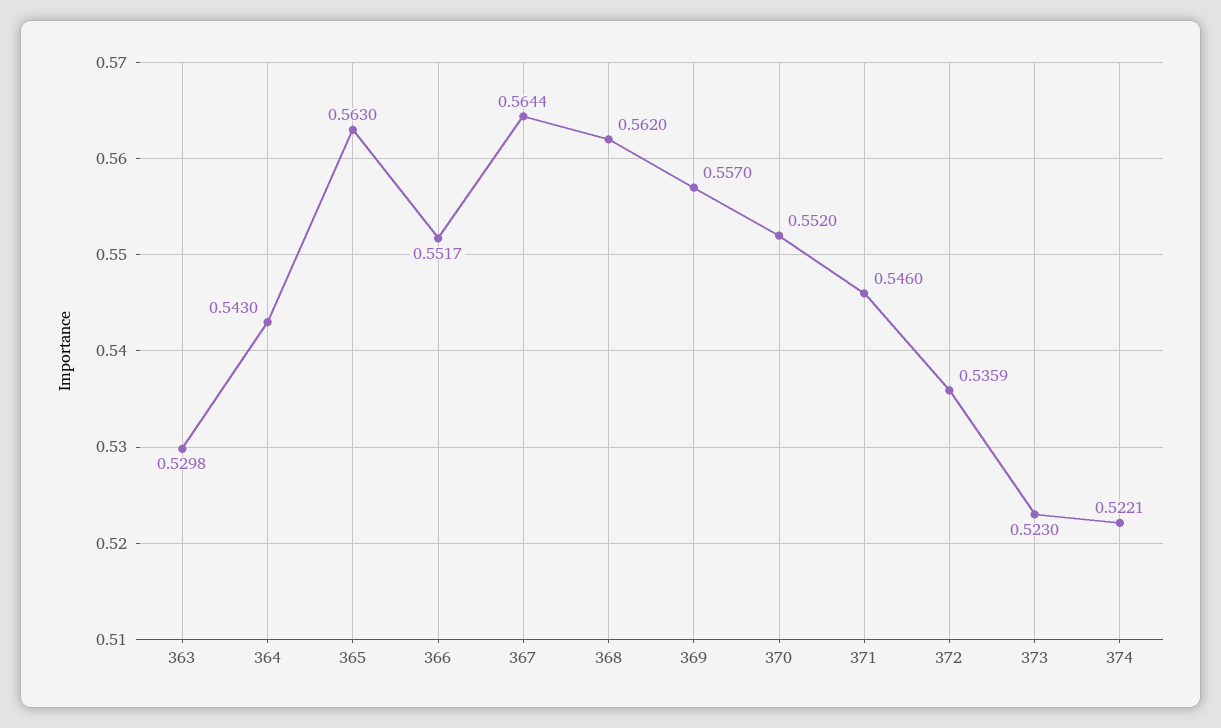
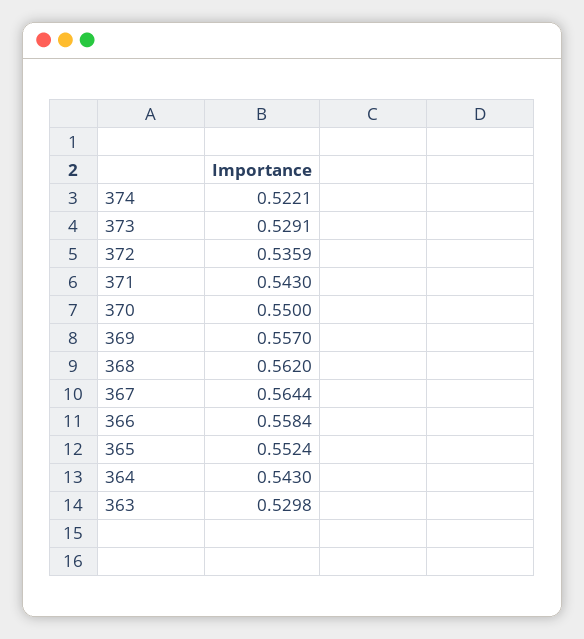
365: 0.563 -> 0.5524
366: 0.5517 -> 0.5584
370: 0.552 -> 0.55
371: 0.546 -> 0.543
373: 0.523 -> 0.5291

